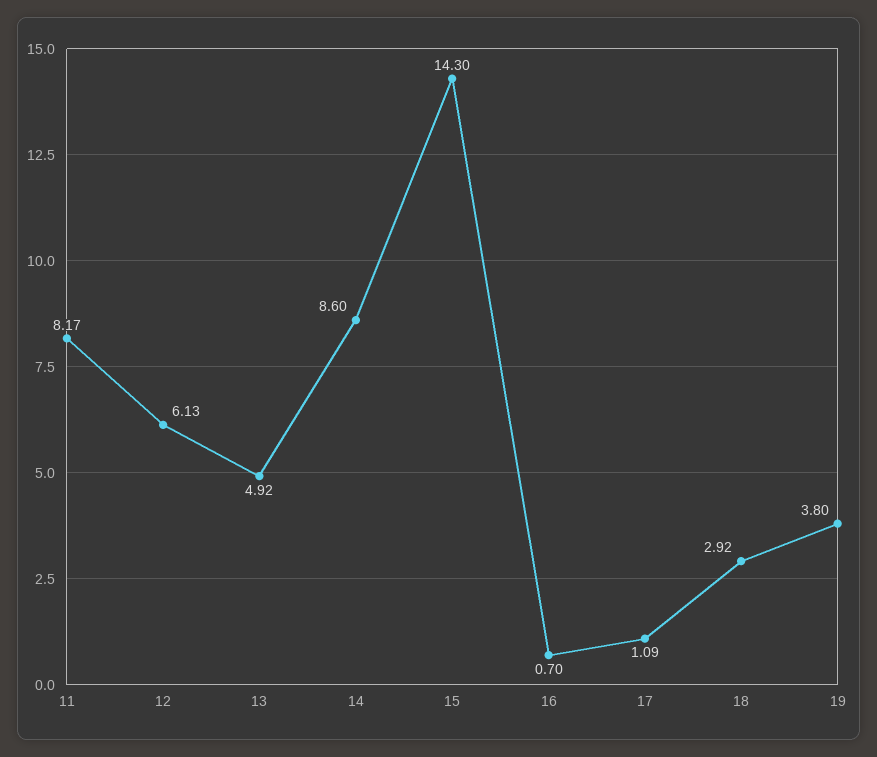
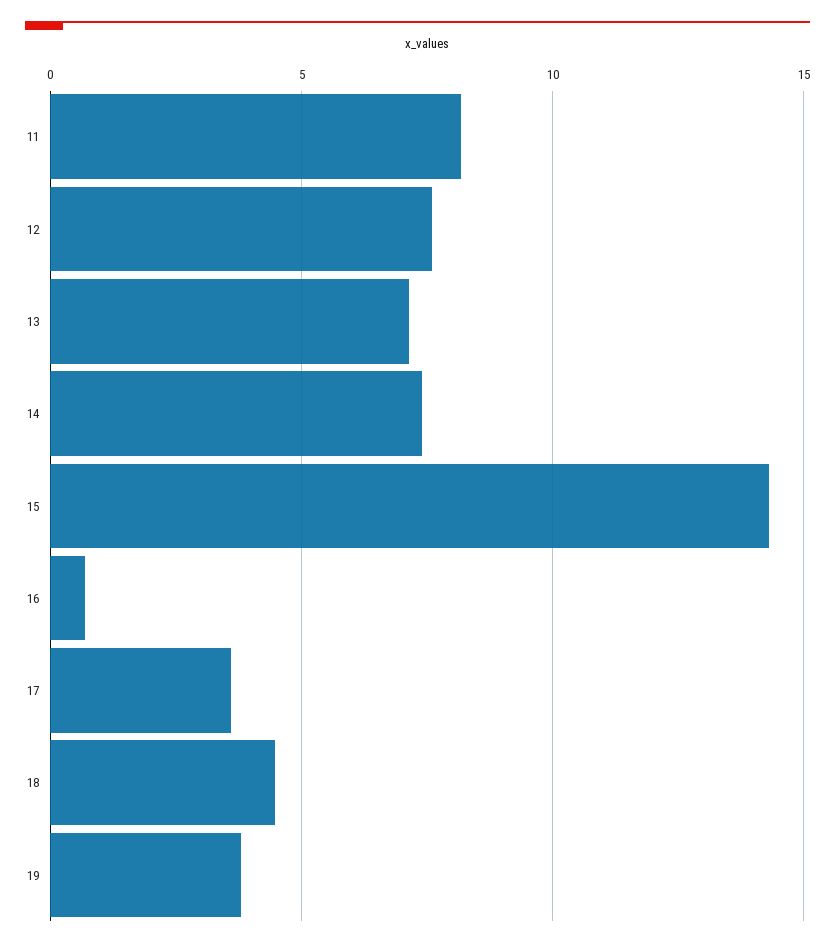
12: 6.13 -> 7.5
13: 4.92 -> 7
14: 8.6 -> 7.5
17: 1.09 -> 3.5
18: 2.92 -> 4.5

